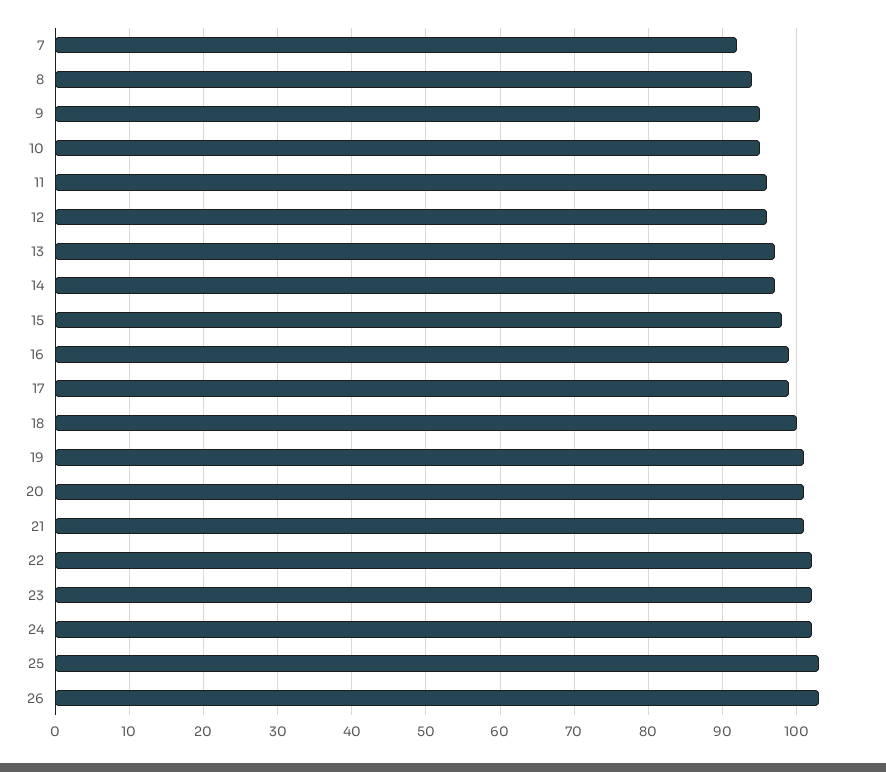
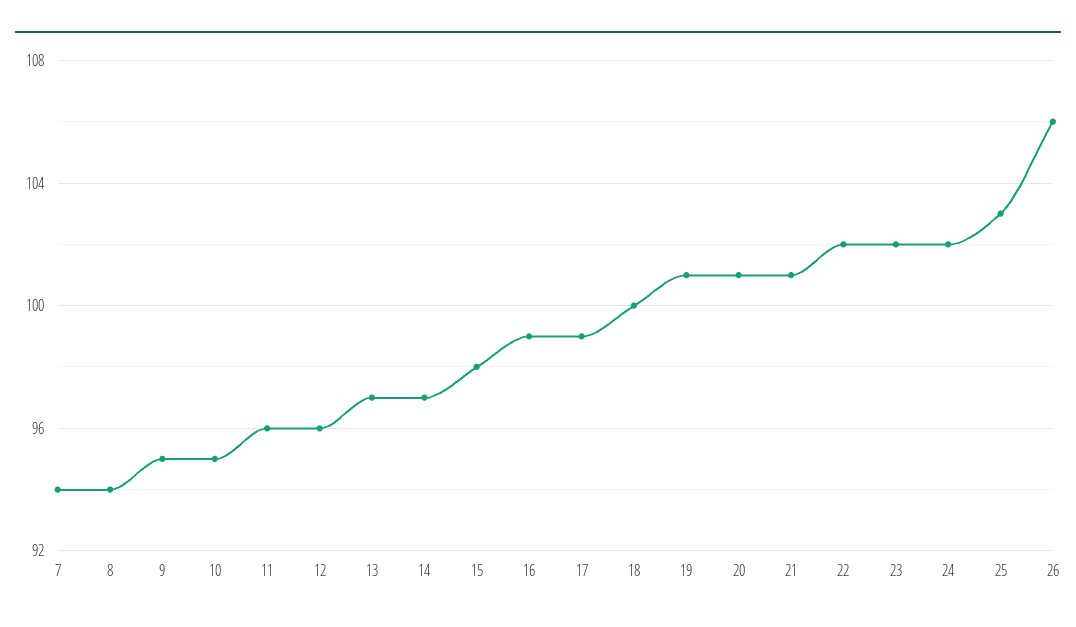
7: 92 -> 94
26: 103 -> 106

